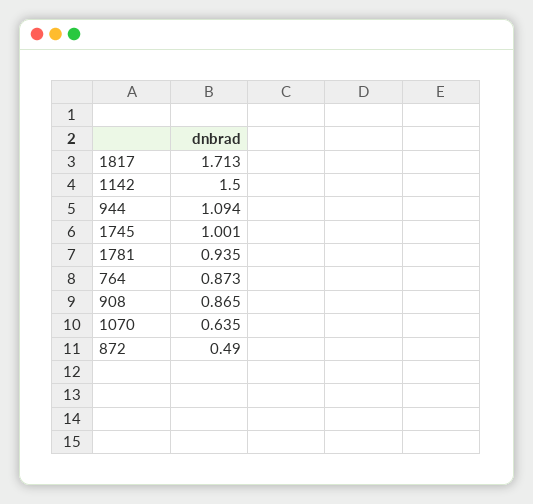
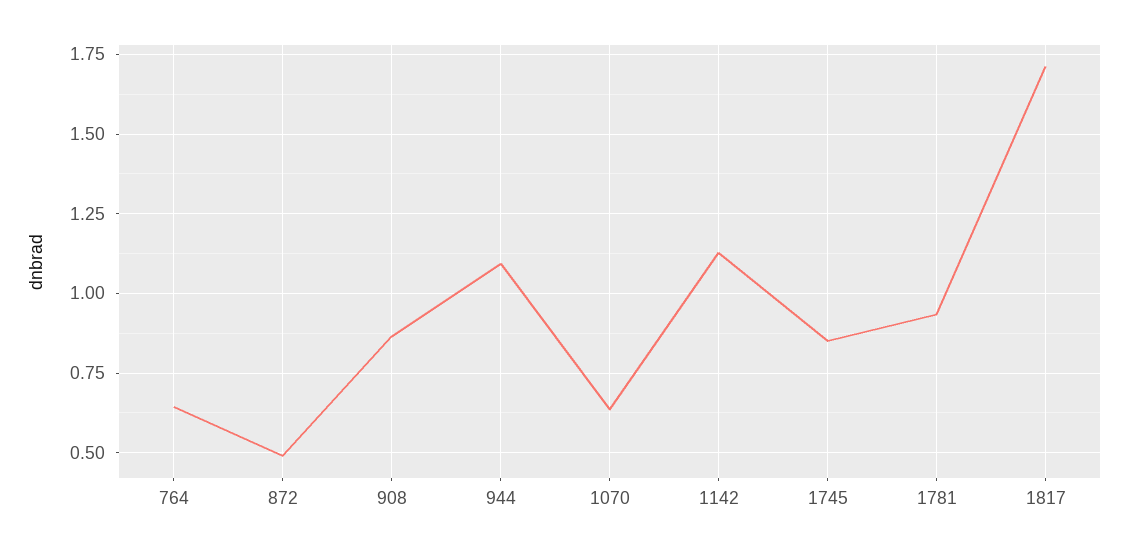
1142: 1.5 -> 1.125
1745: 1.001 -> 0.85
764: 0.873 -> 0.65

